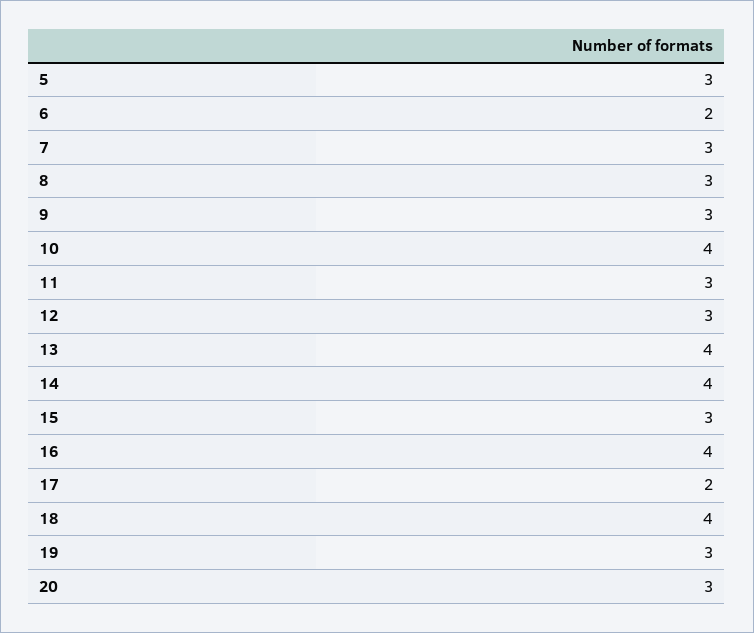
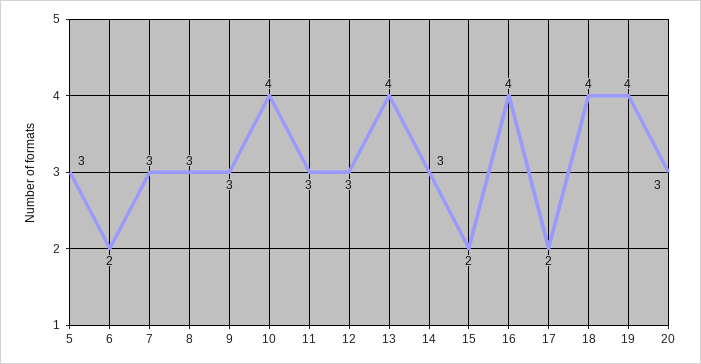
14: 4 -> 3
15: 3 -> 2
19: 3 -> 4

